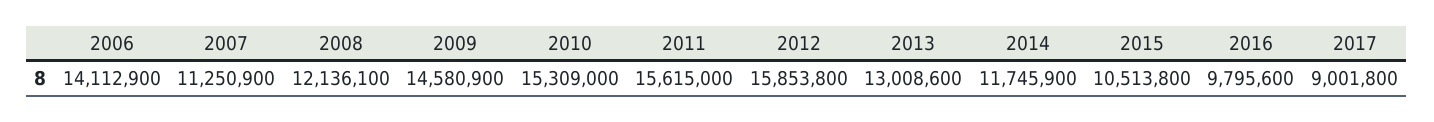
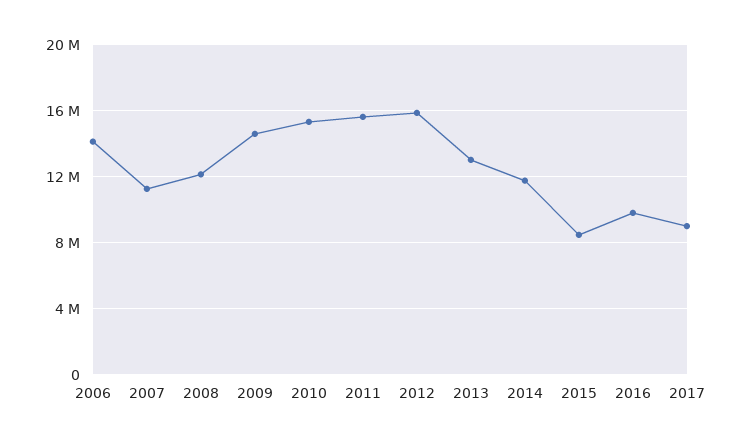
2015: 10513800 -> 8500000

